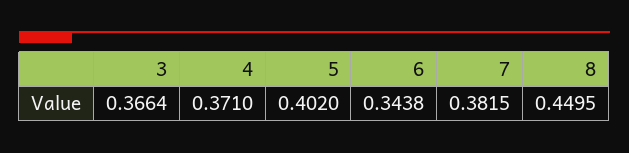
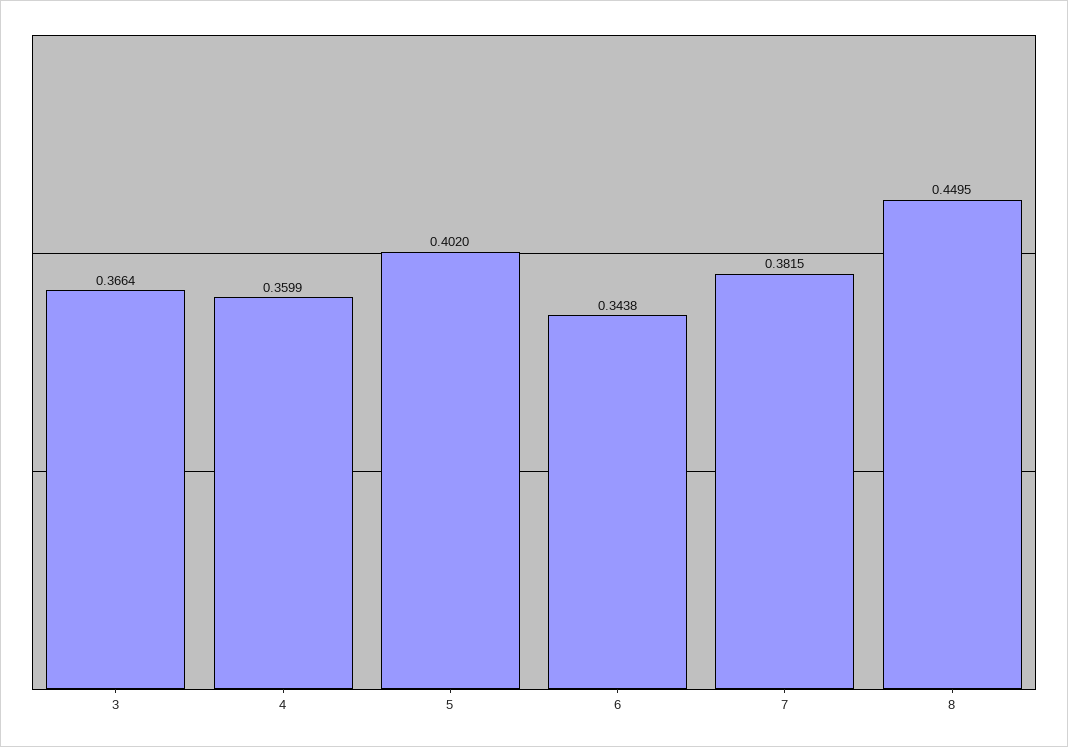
4: 0.371 -> 0.3599

